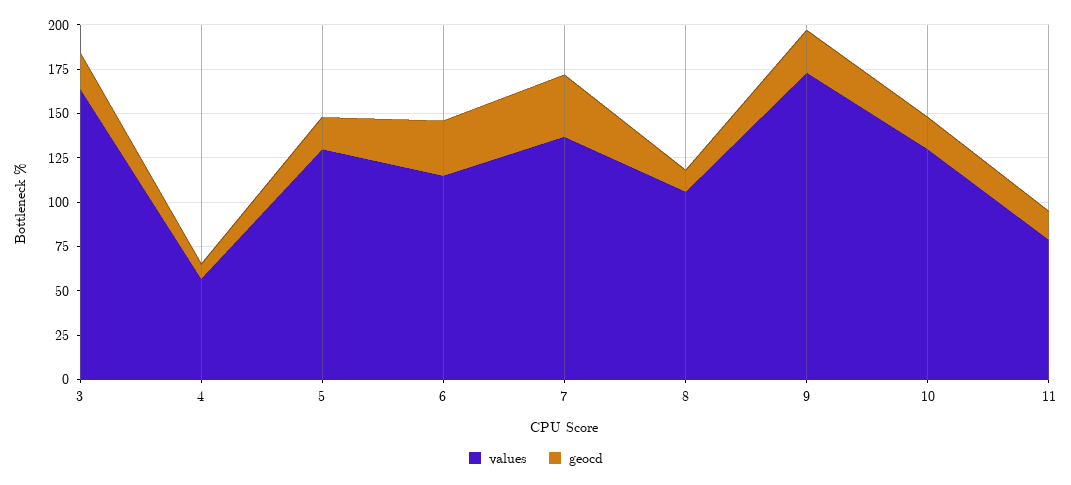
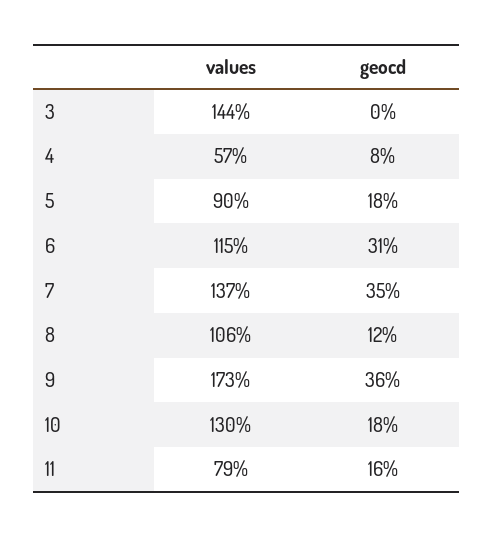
values, 3: 165 -> 144
geocd, 3: 20 -> 0
values, 5: 130 -> 90
geocd, 9: 25 -> 36

